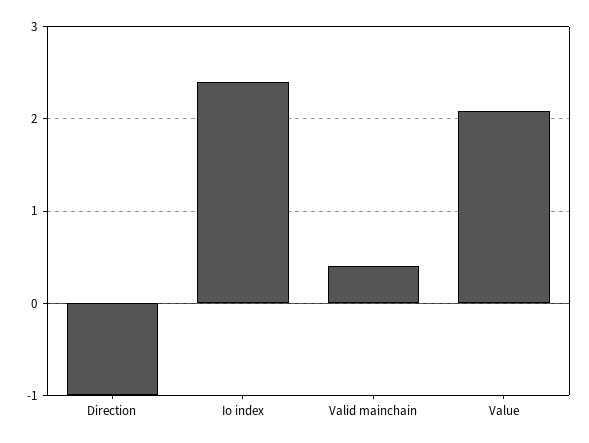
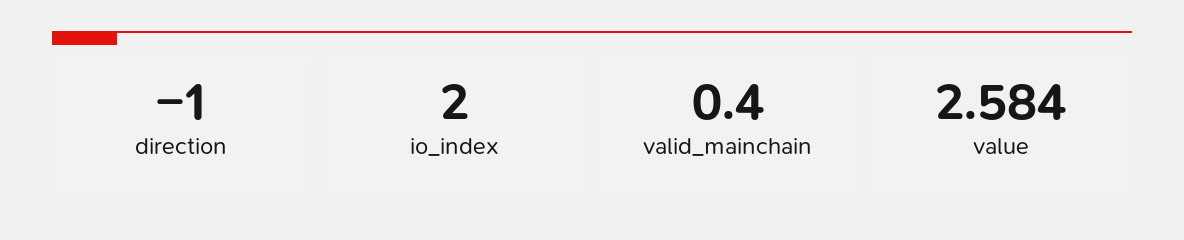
Io index: 2.4 -> 2
Value: 2.1 -> 2.584

